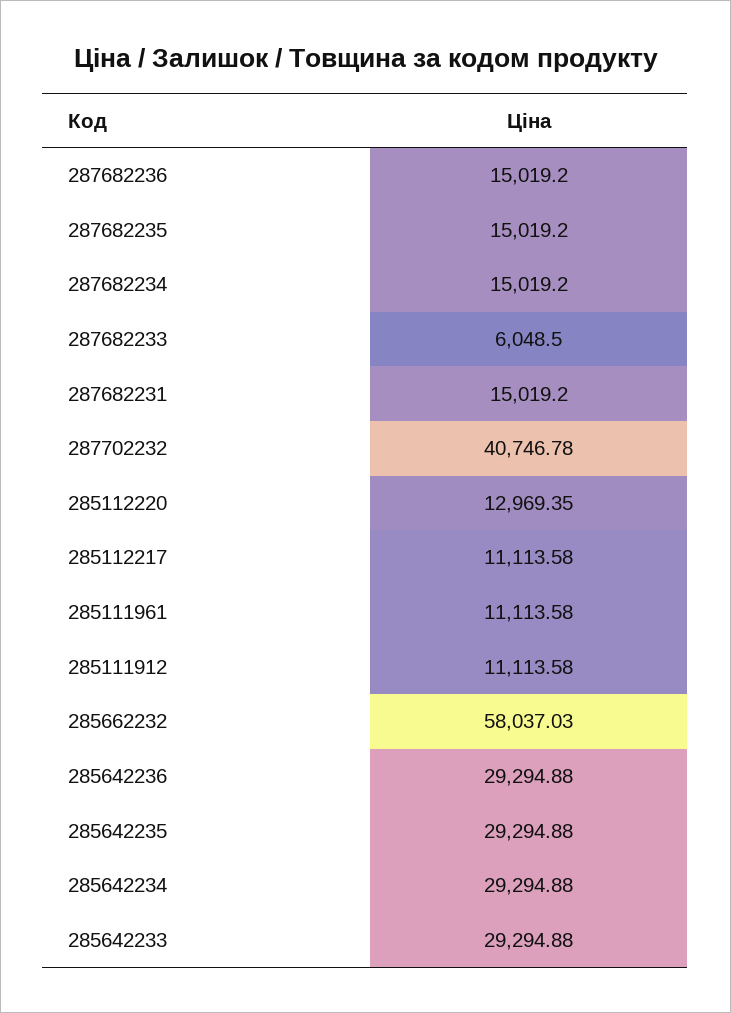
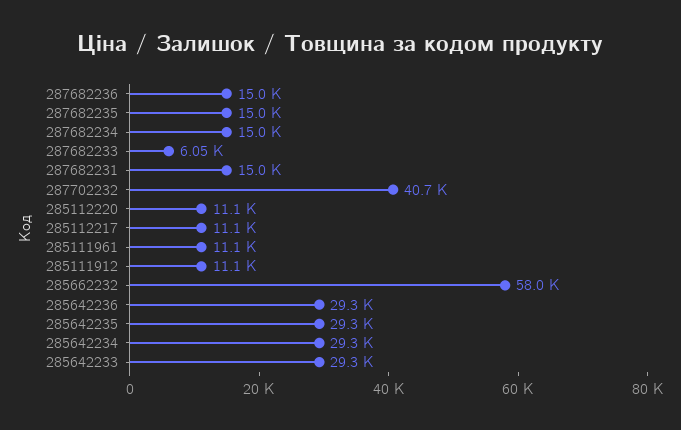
285112220: 12969.35 -> 11100

